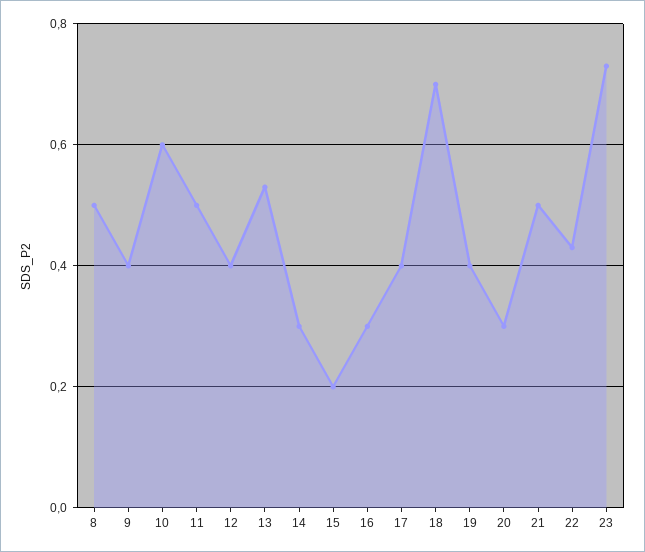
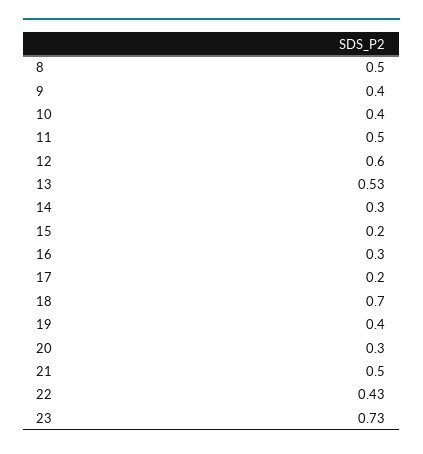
10: 0.6 -> 0.4
12: 0.4 -> 0.6
17: 0.4 -> 0.2

